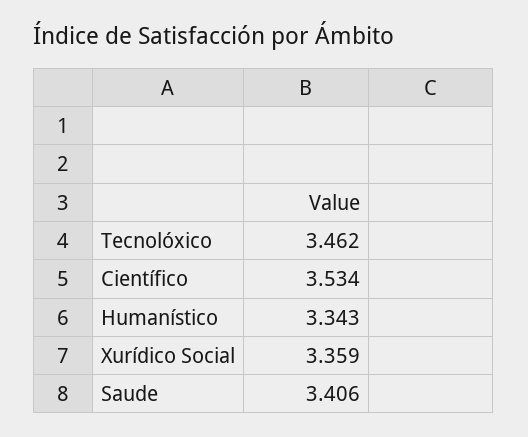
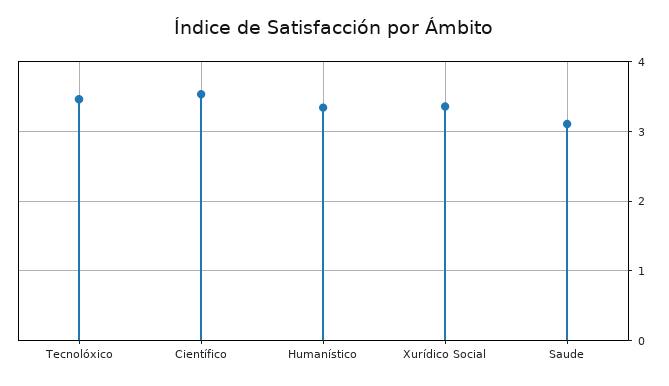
Saude: 3.406 -> 3.1

